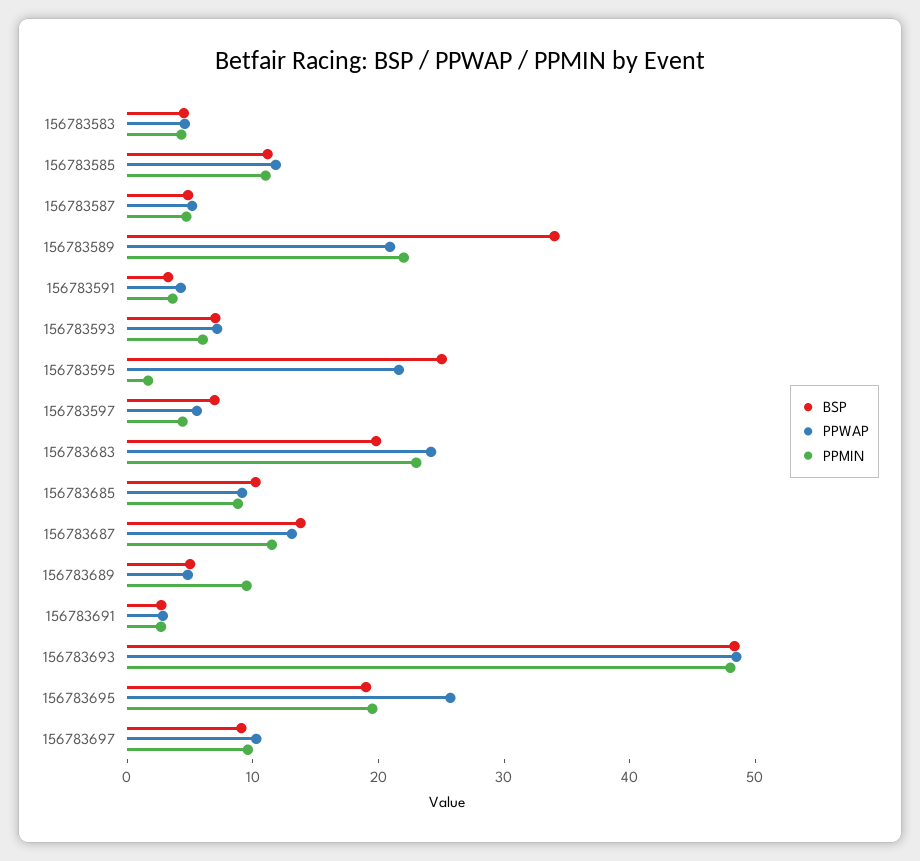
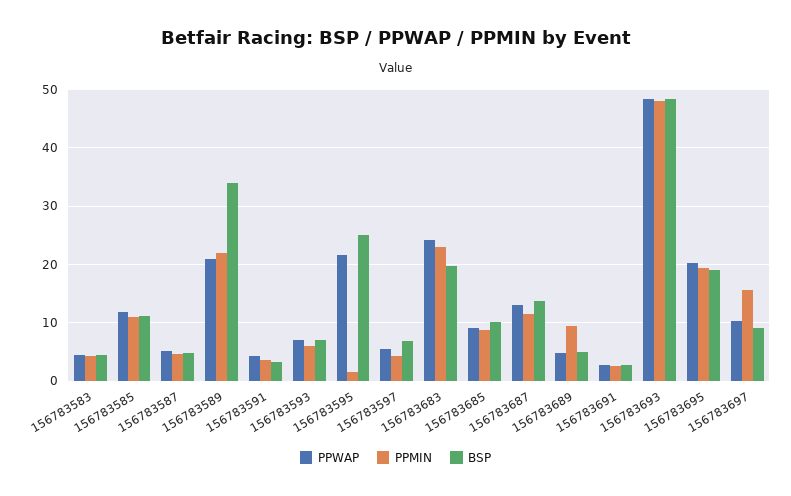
PPWAP, 156783695: 26 -> 20
PPMIN, 156783697: 10 -> 16

